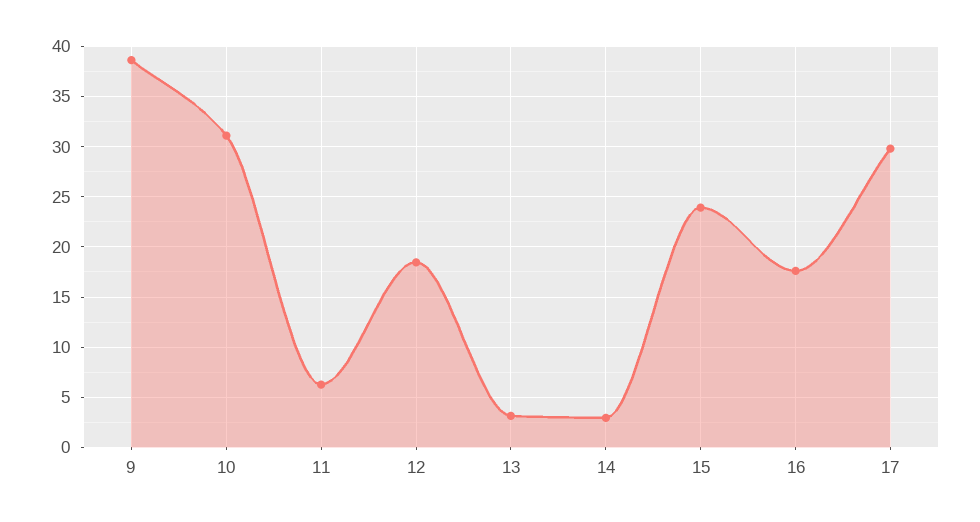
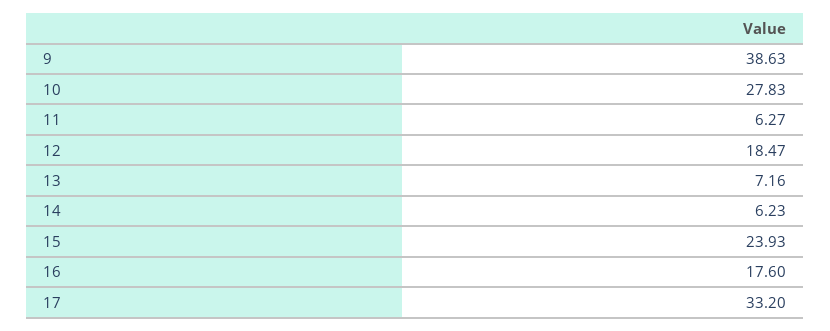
10: 31 -> 27.83
13: 3 -> 7.16
14: 3 -> 6.23
17: 30 -> 33.2

